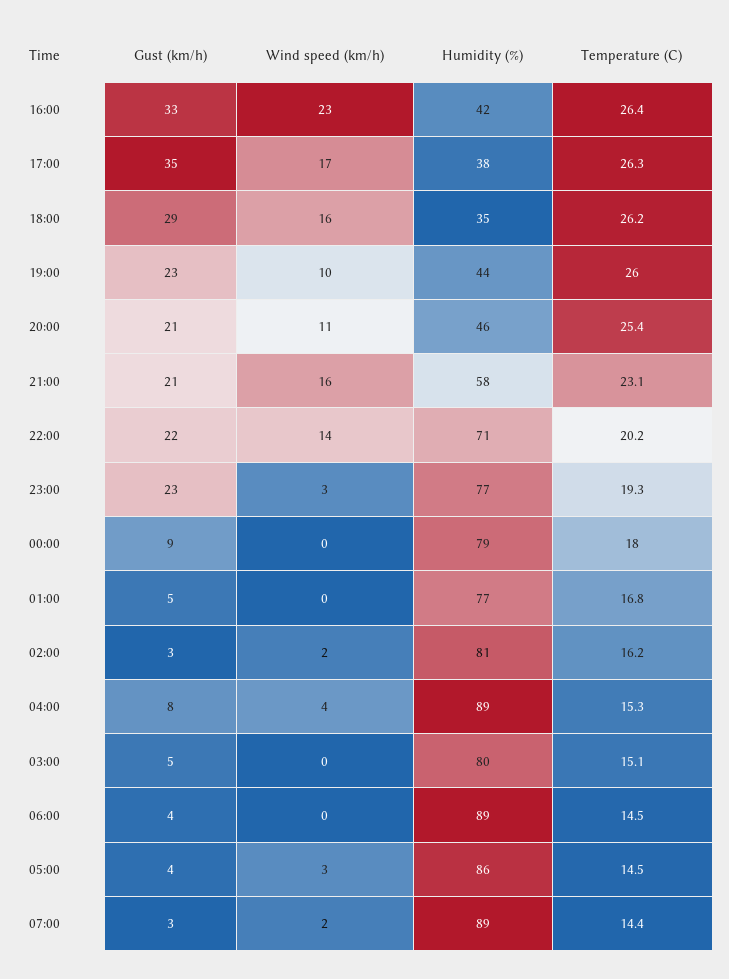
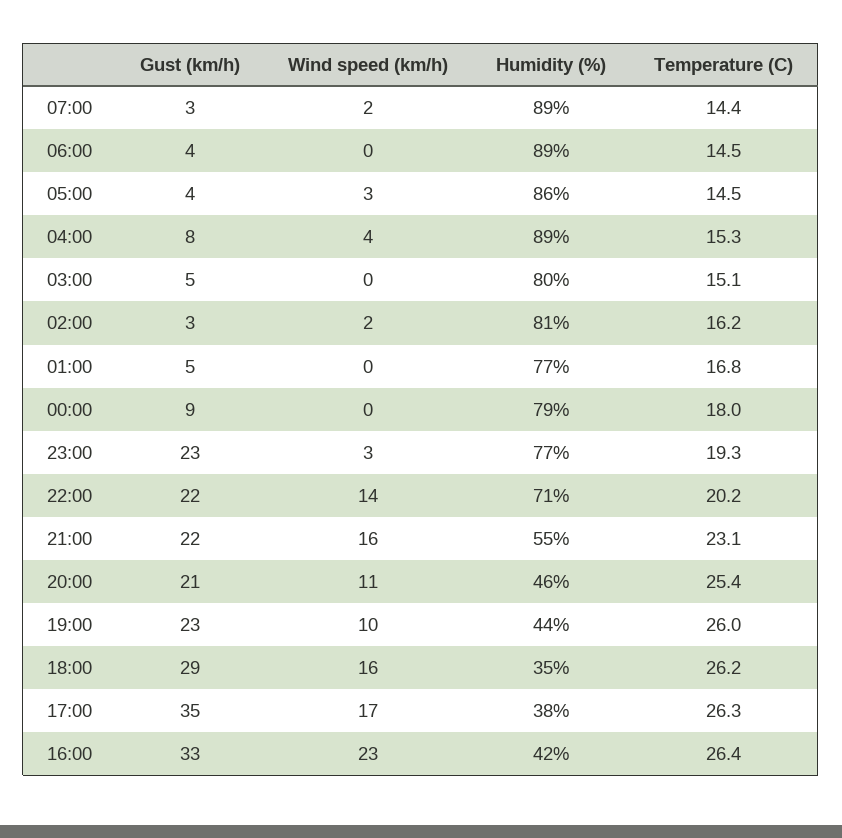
Gust (km/h), 21:00: 21 -> 22
Humidity (%), 21:00: 58 -> 55

